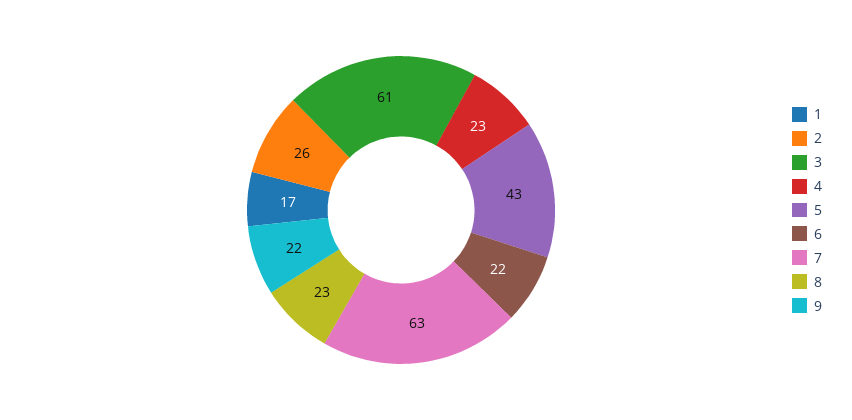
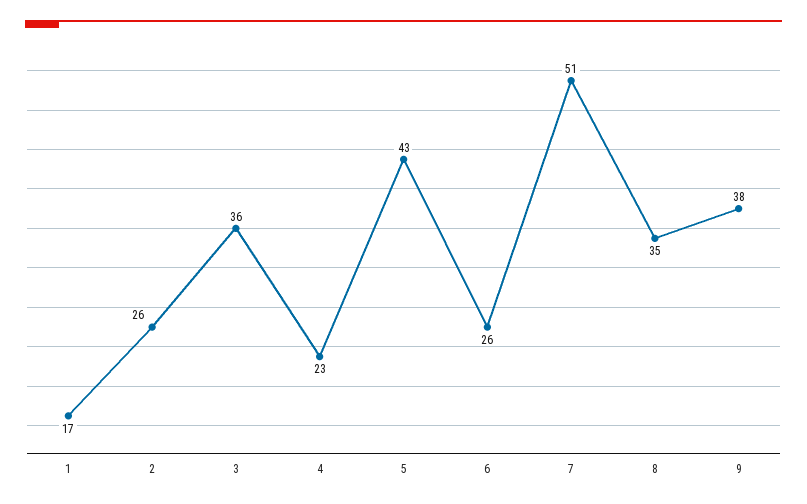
3: 61 -> 36
6: 22 -> 26
7: 63 -> 51
8: 23 -> 35
9: 22 -> 38

